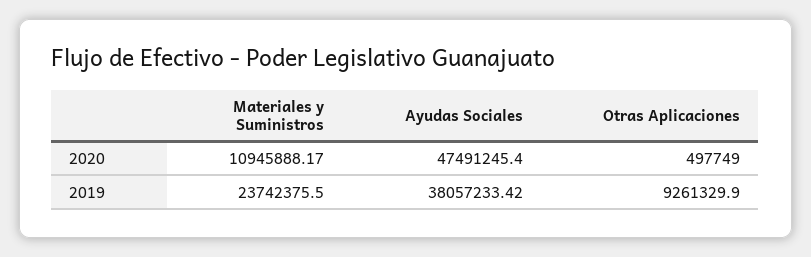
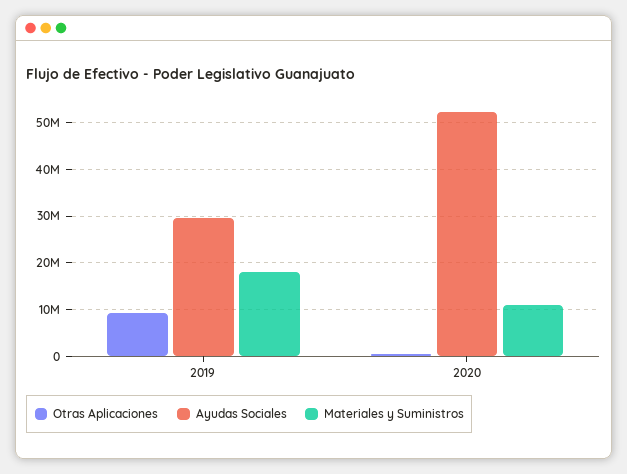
Ayudas Sociales, 2020: 47491245.4 -> 52000000
Materiales y Suministros, 2019: 23742375.5 -> 18000000
Ayudas Sociales, 2019: 38057233.42 -> 30000000

